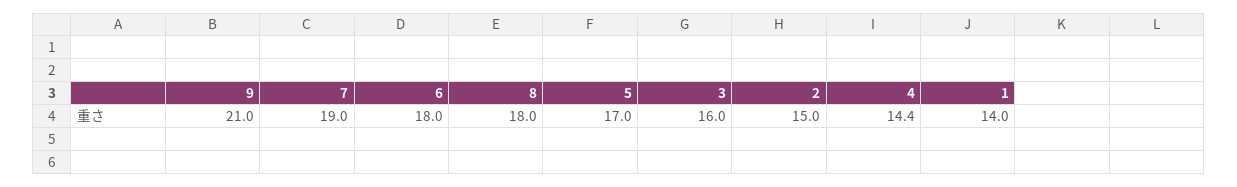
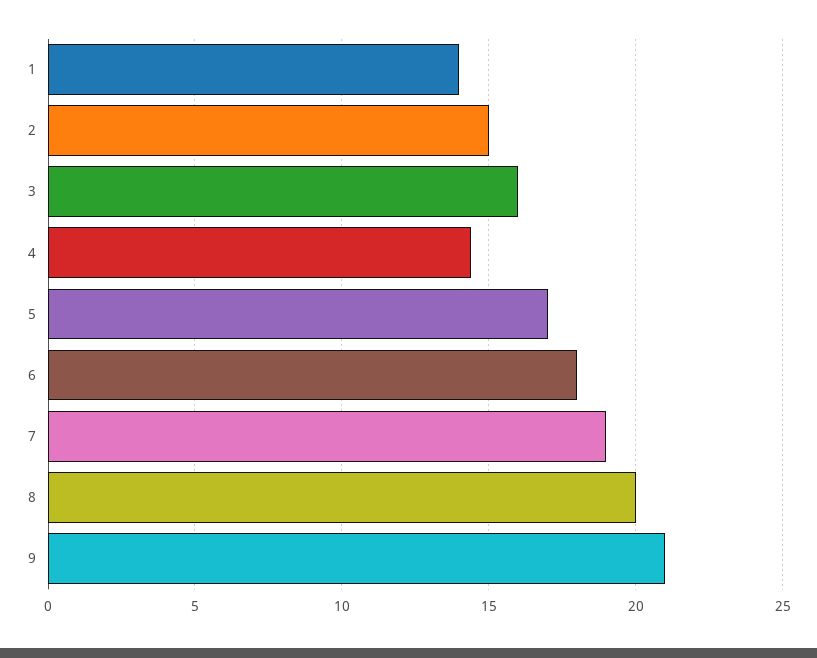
8: 18 -> 20

